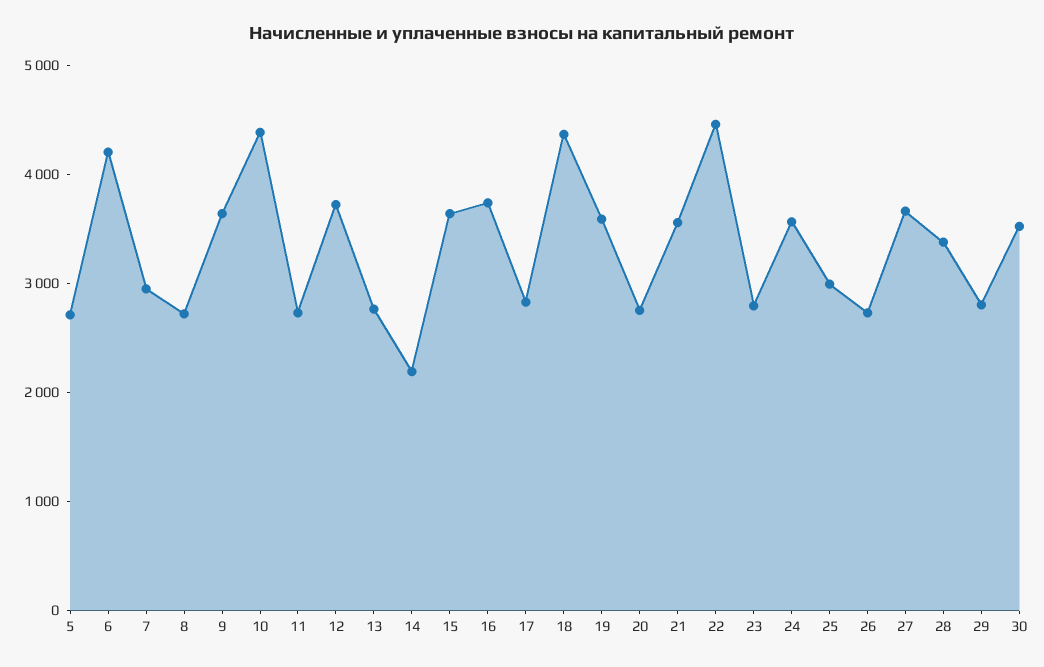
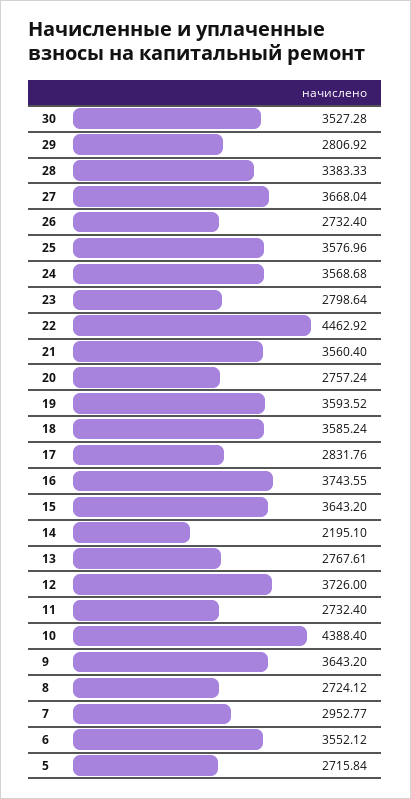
6: 4200 -> 3552.12
18: 4400 -> 3585.24
25: 3000 -> 3576.96

